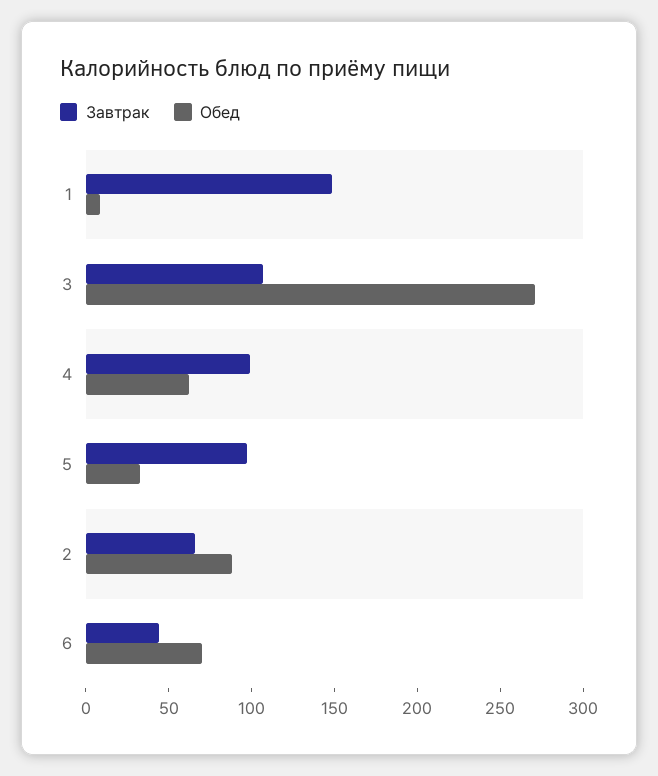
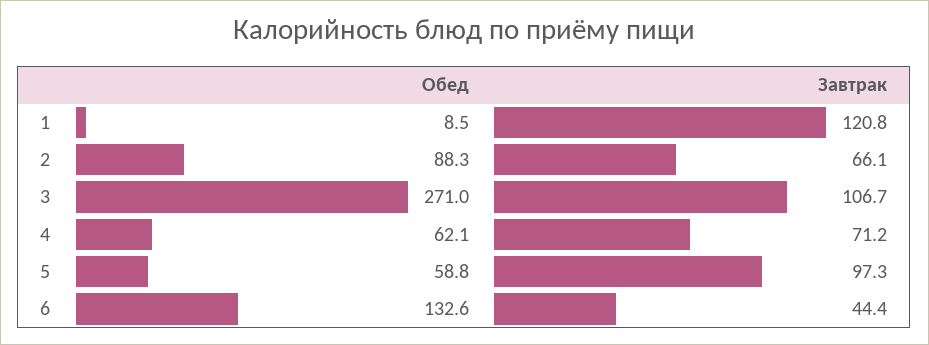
Завтрак, 1: 150 -> 120.8
Завтрак, 4: 100 -> 71.2
Обед, 5: 30 -> 58.8
Обед, 6: 70 -> 132.6

